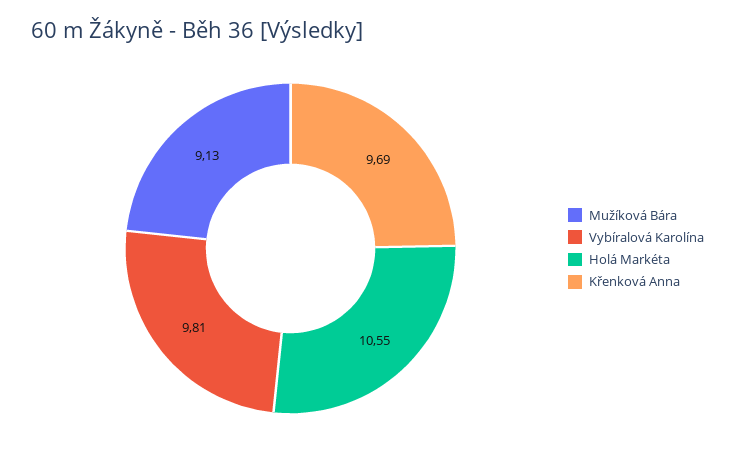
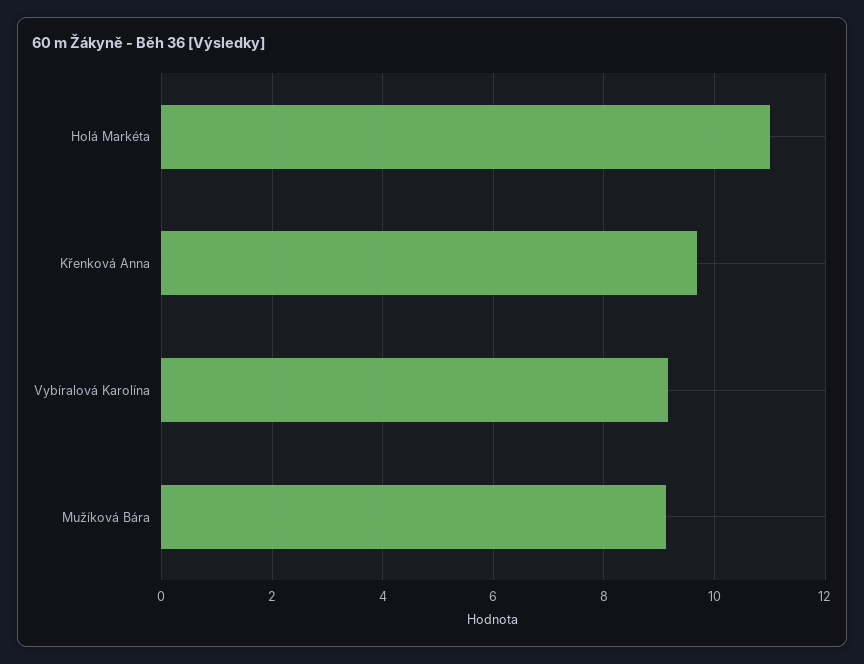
Vybíralová Karolína: 9.81 -> 9.2
Holá Markéta: 10.55 -> 11

